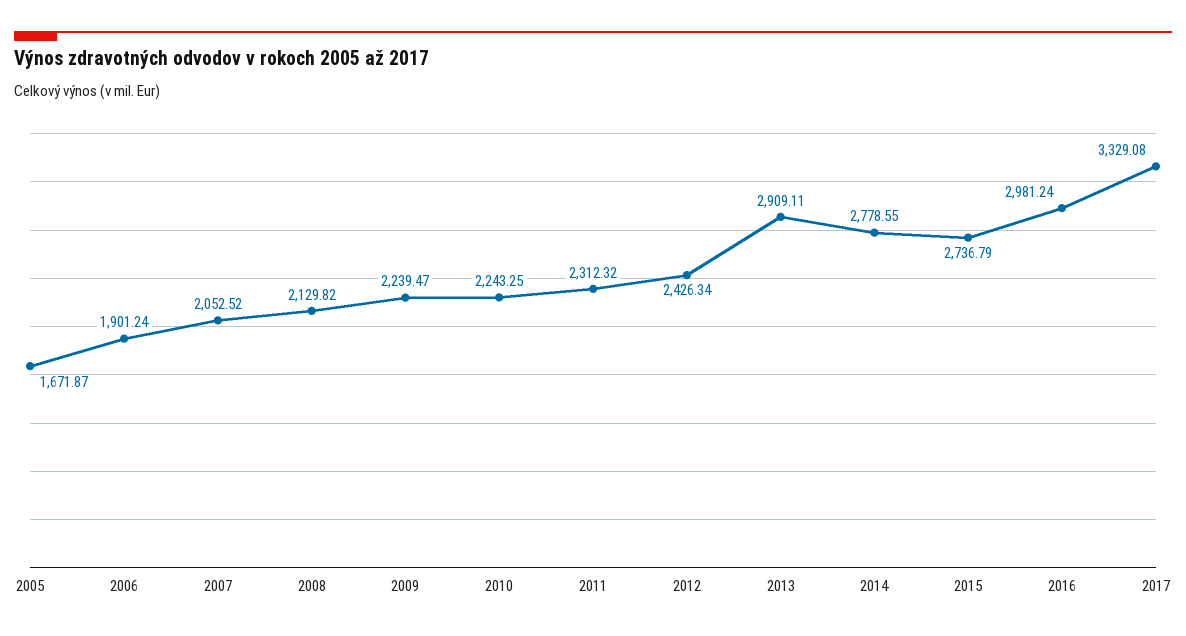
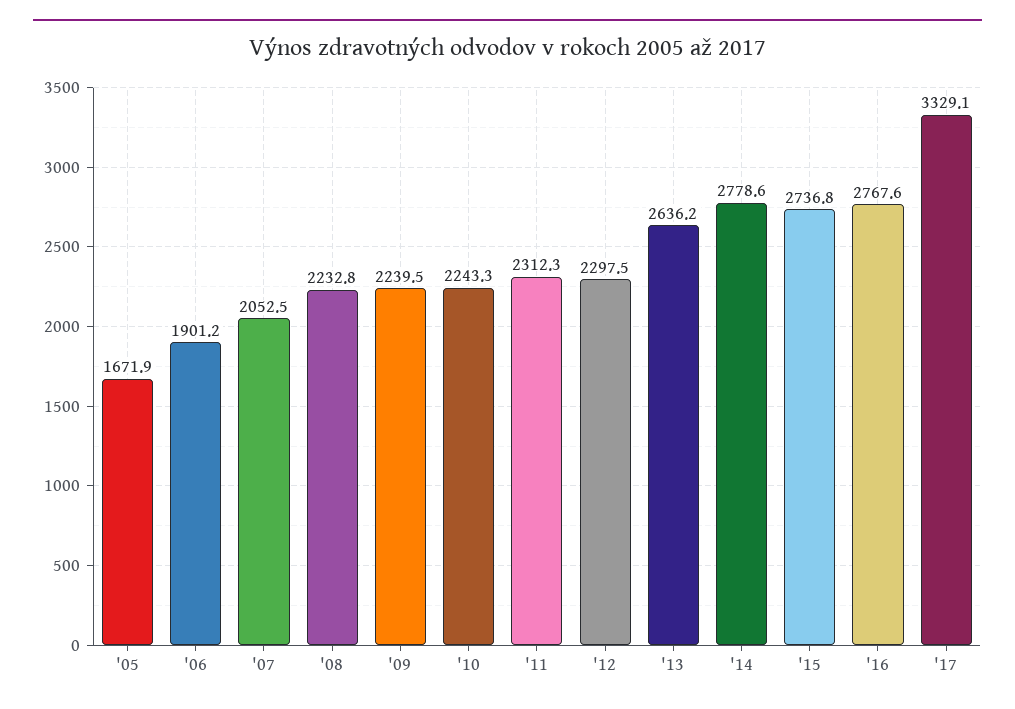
2008: 2129.82 -> 2232.8
2012: 2426.34 -> 2297.5
2013: 2909.11 -> 2636.2
2016: 2981.24 -> 2767.6

